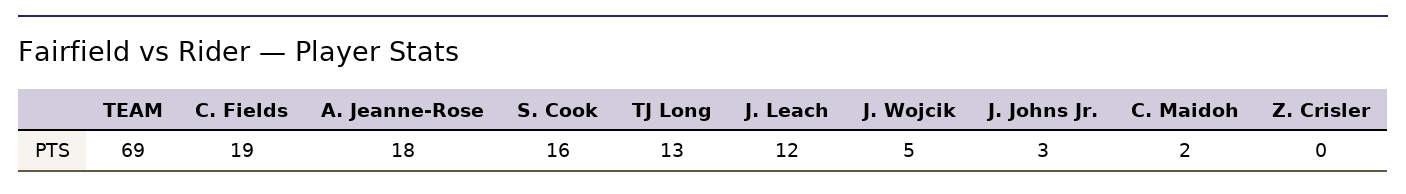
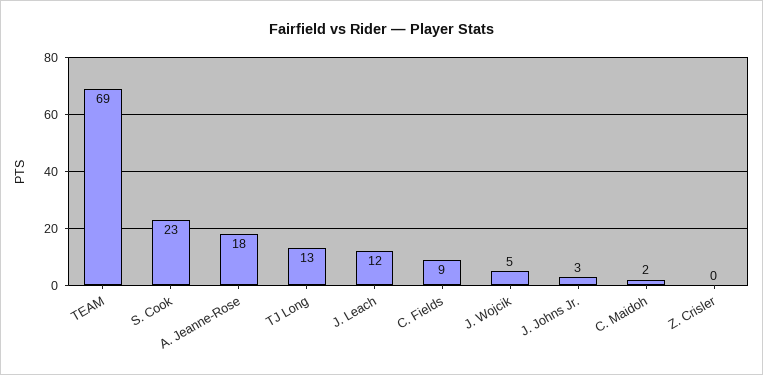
C. Fields: 19 -> 9
S. Cook: 16 -> 23

